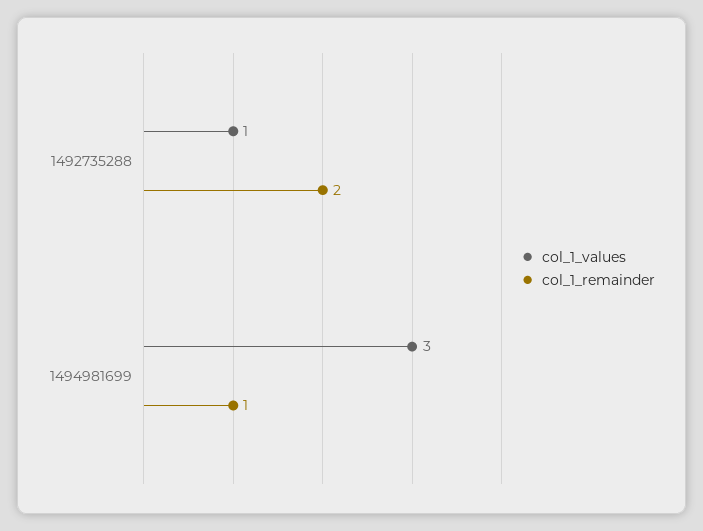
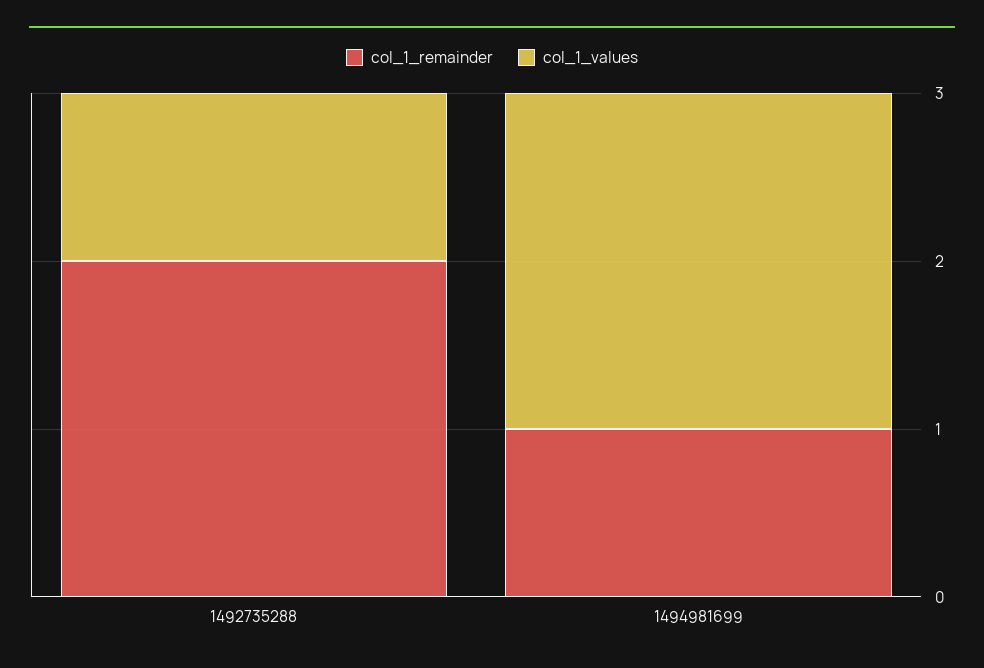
col_1_values, 1494981699: 3 -> 2

